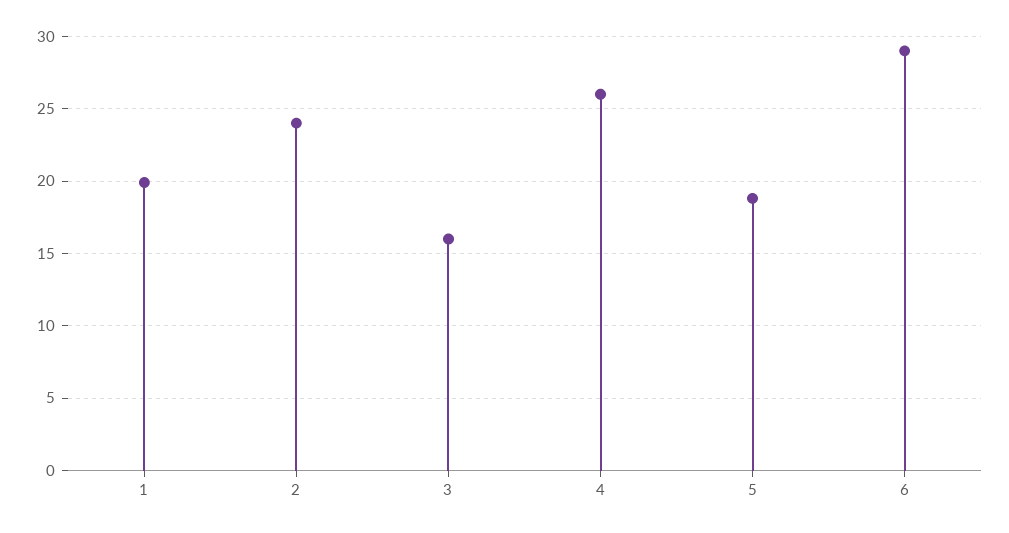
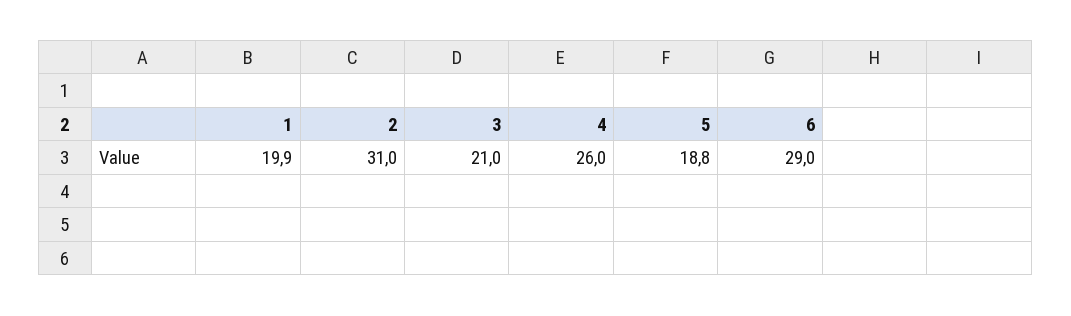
2: 24 -> 31
3: 16 -> 21

